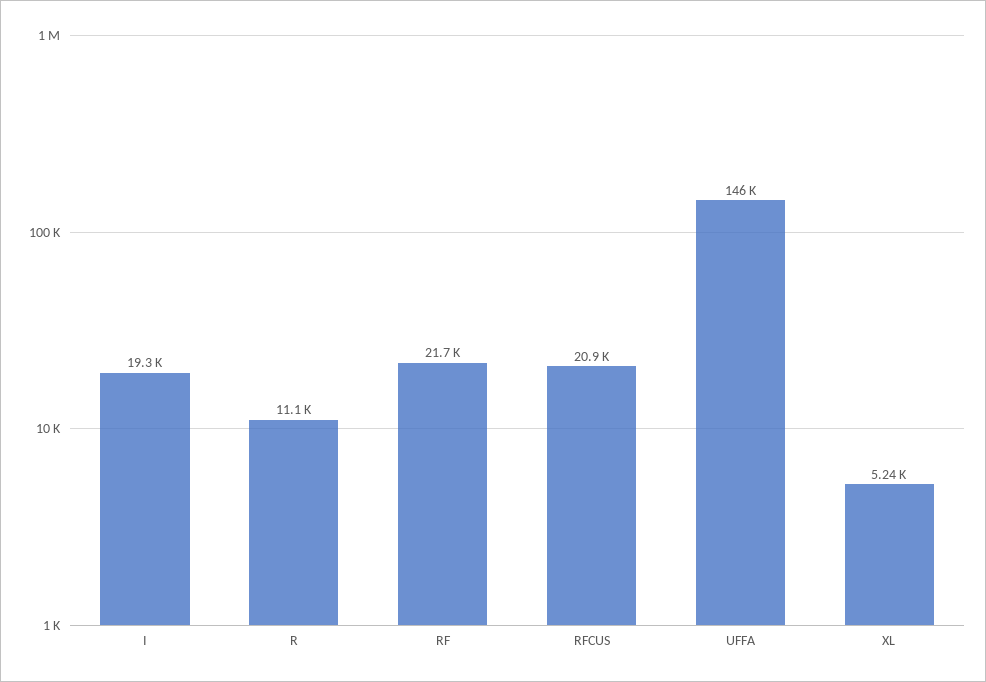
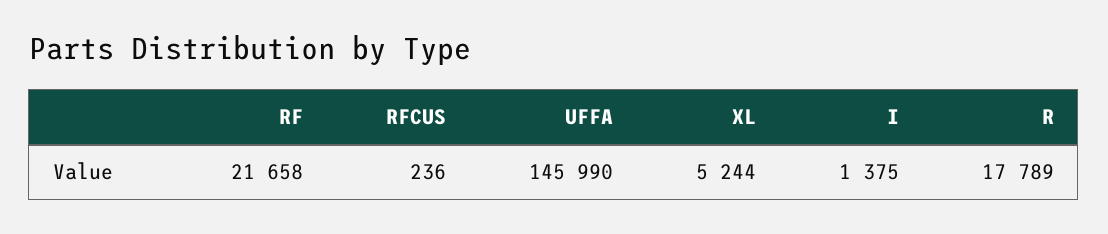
I: 19300 -> 1375
R: 11100 -> 17789
RFCUS: 20900 -> 236

